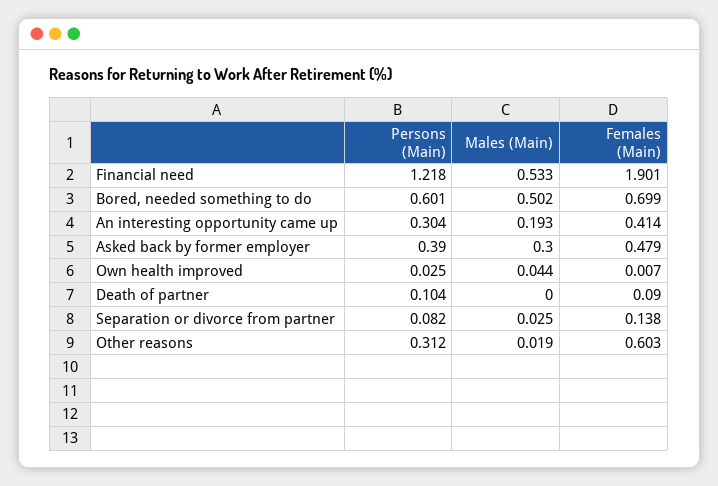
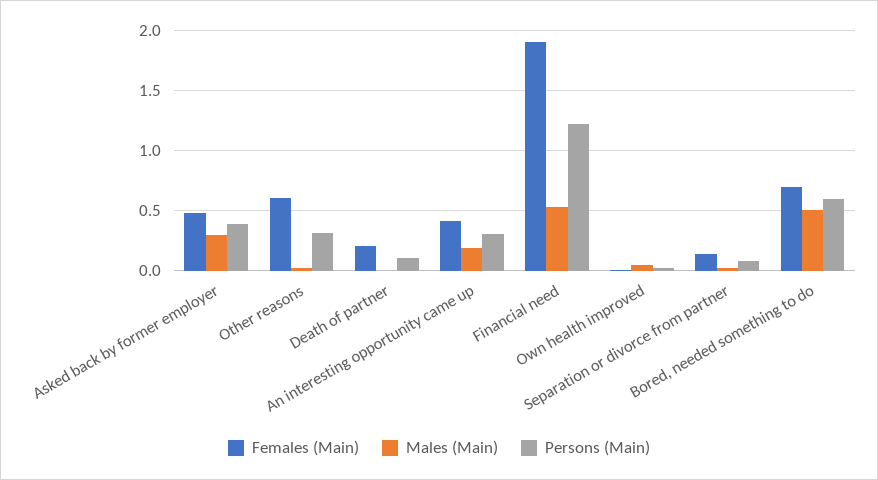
Females (Main), Death of partner: 0.09 -> 0.2

